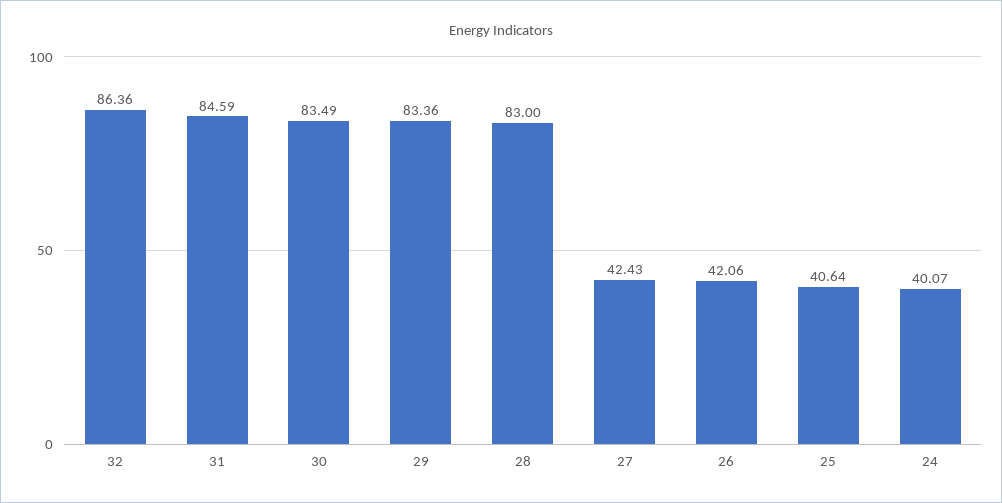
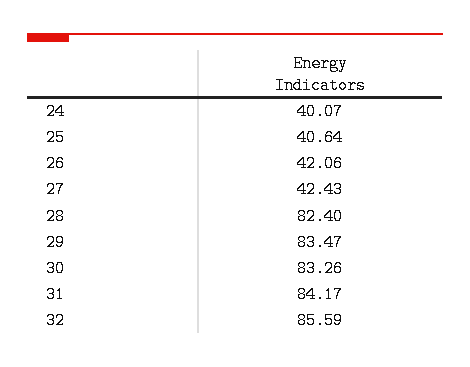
32: 86.36 -> 85.59
31: 84.59 -> 84.17
30: 83.49 -> 83.26
29: 83.36 -> 83.47
28: 83 -> 82.4

